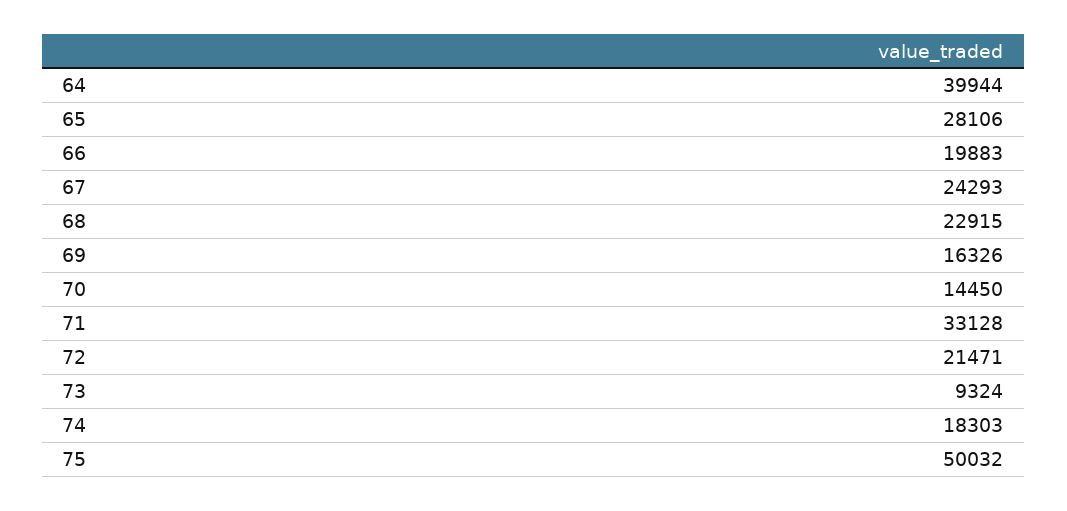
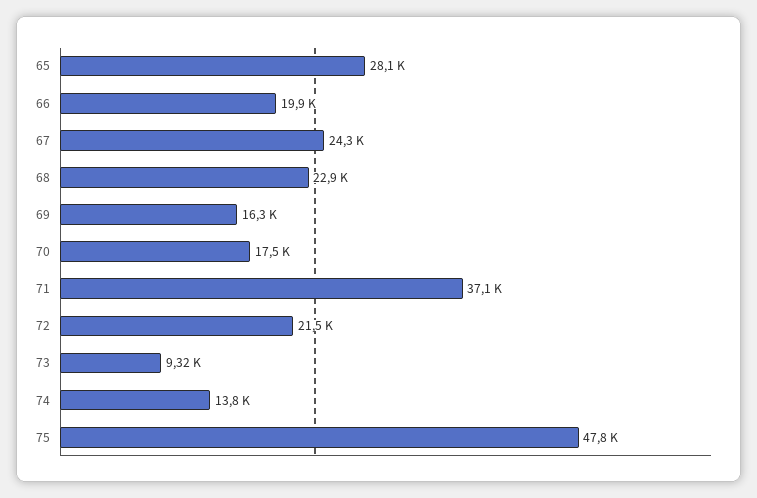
64: 39944 -> none
70: 14450 -> 17500
71: 33128 -> 37100
74: 18303 -> 13800
75: 50032 -> 47800

